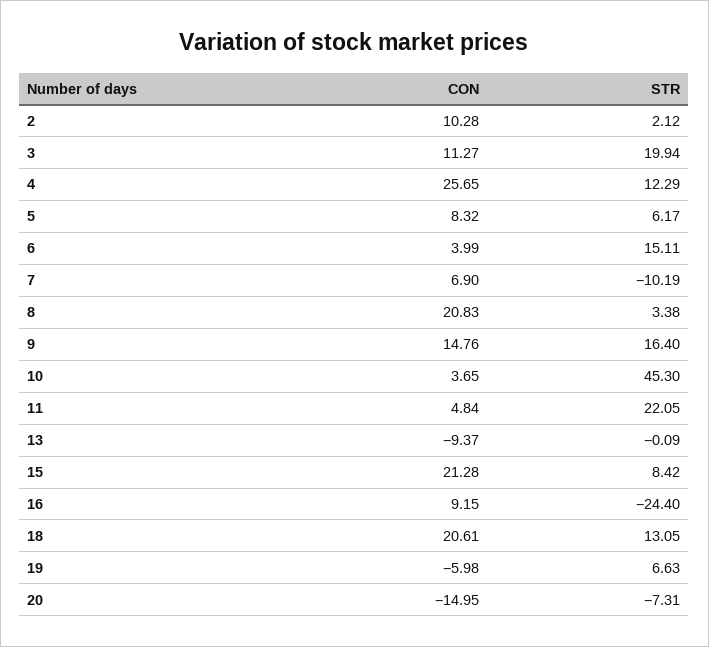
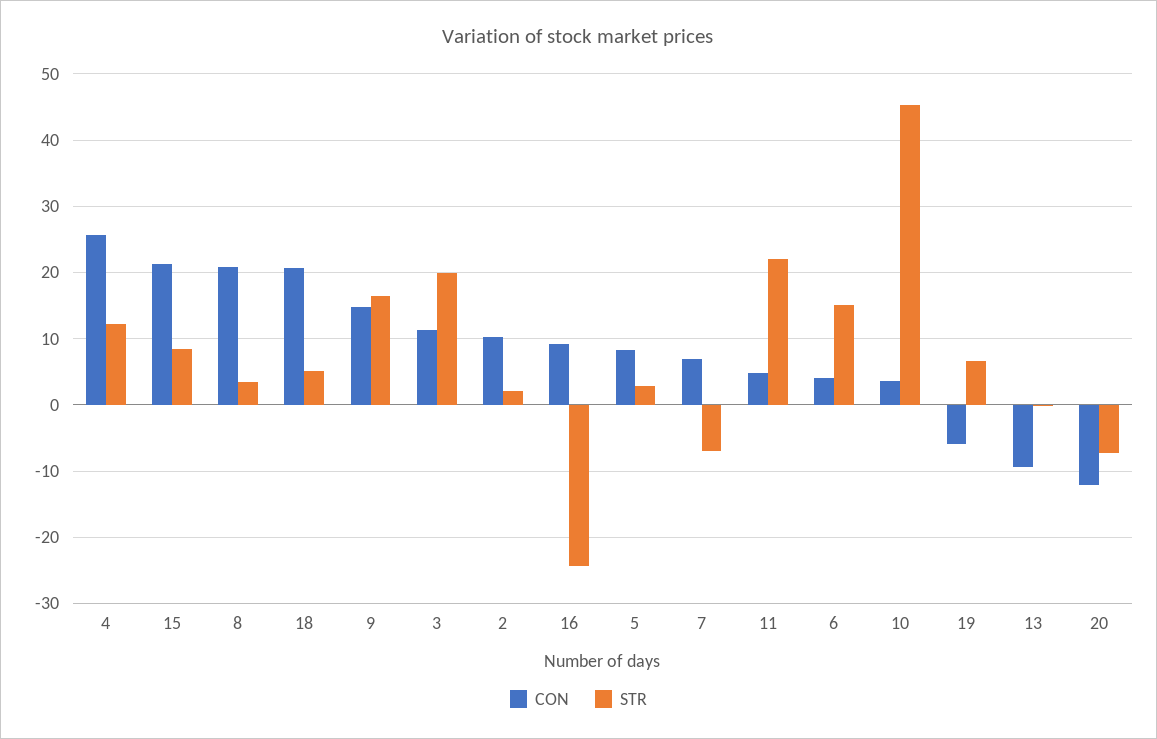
STR, 5: 6.17 -> 3
STR, 7: -10.19 -> -7
STR, 18: 13.05 -> 5
CON, 20: -14.95 -> -12

